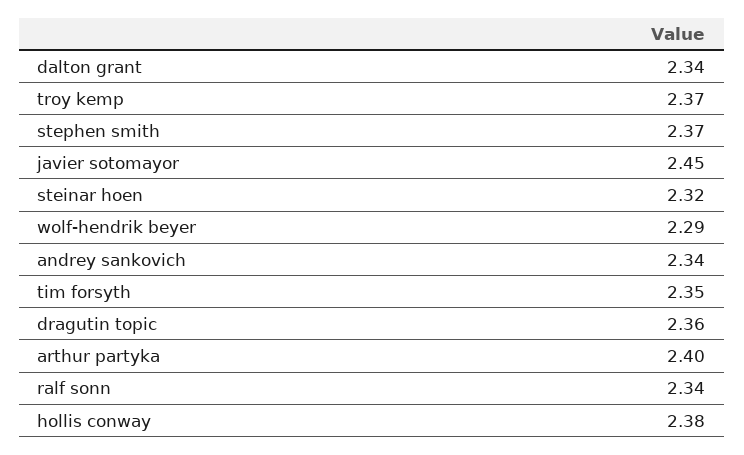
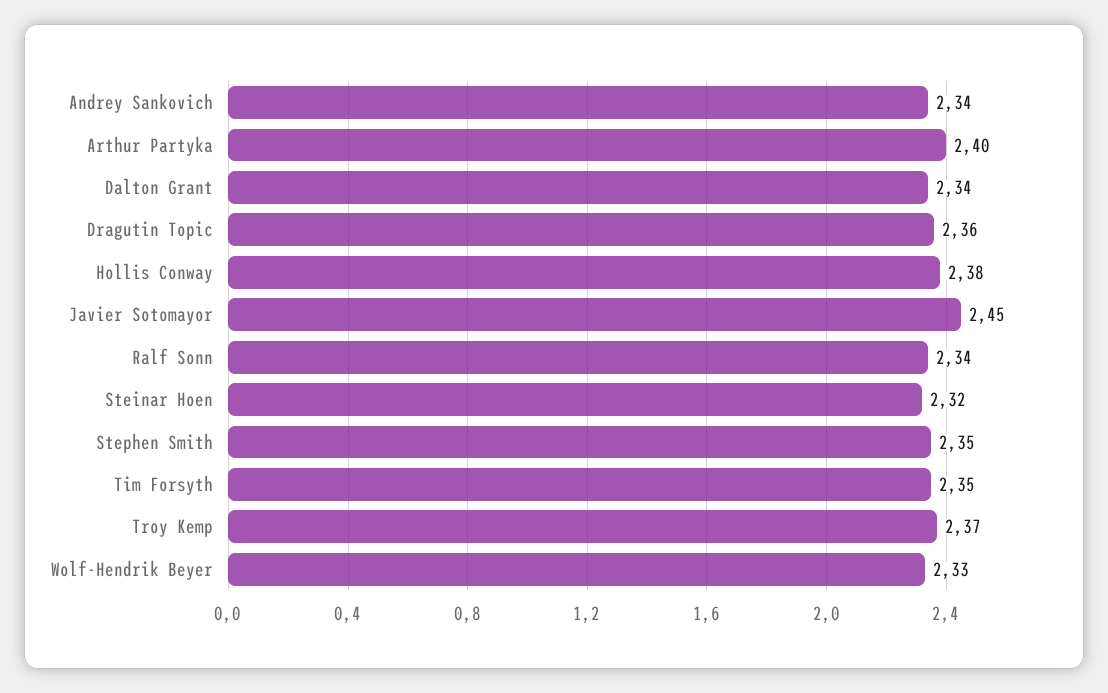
stephen smith: 2.37 -> 2.35
wolf-hendrik beyer: 2.29 -> 2.33

